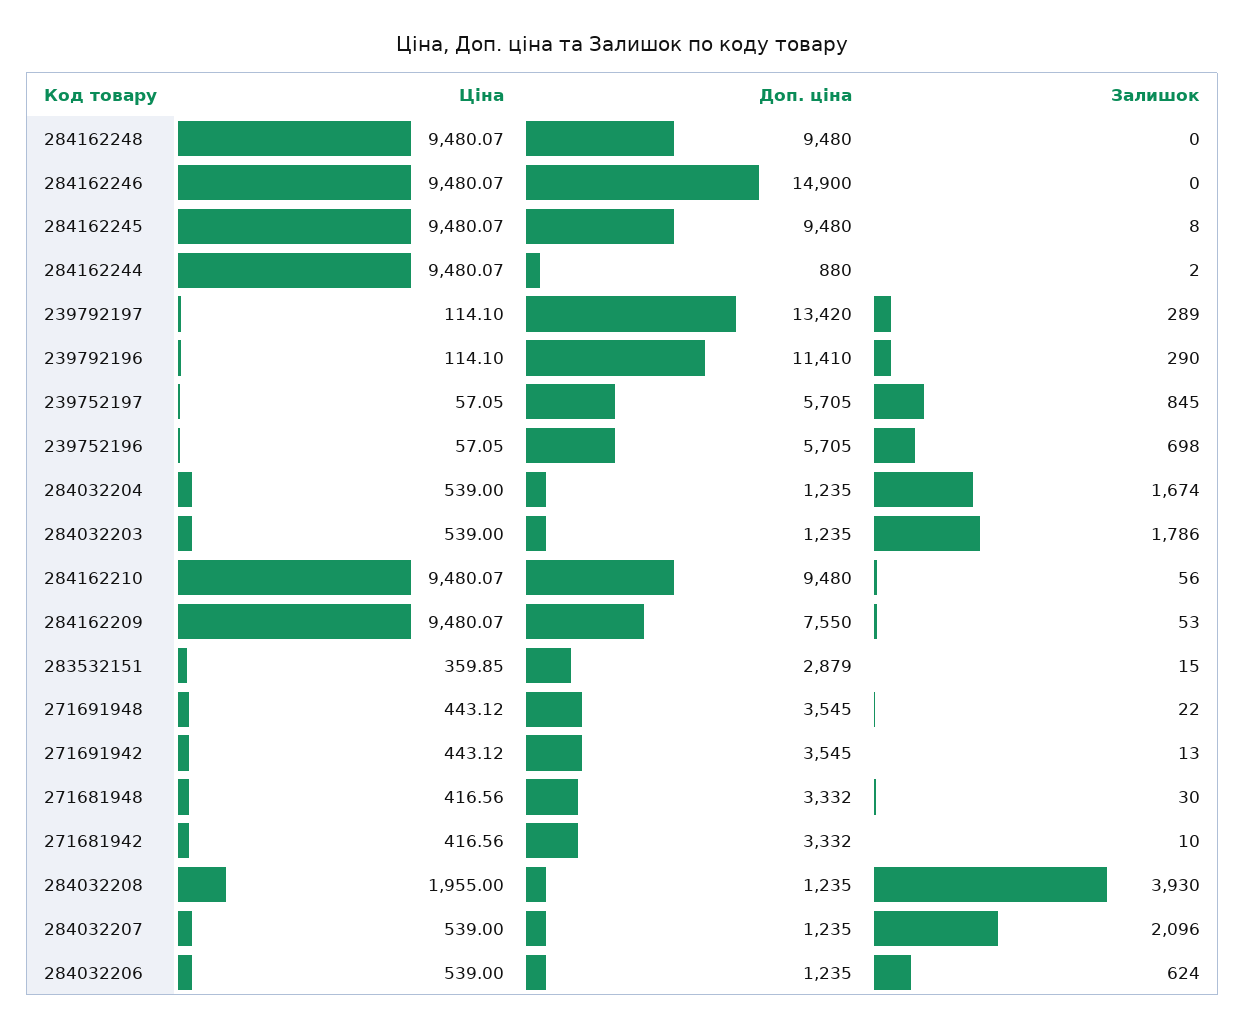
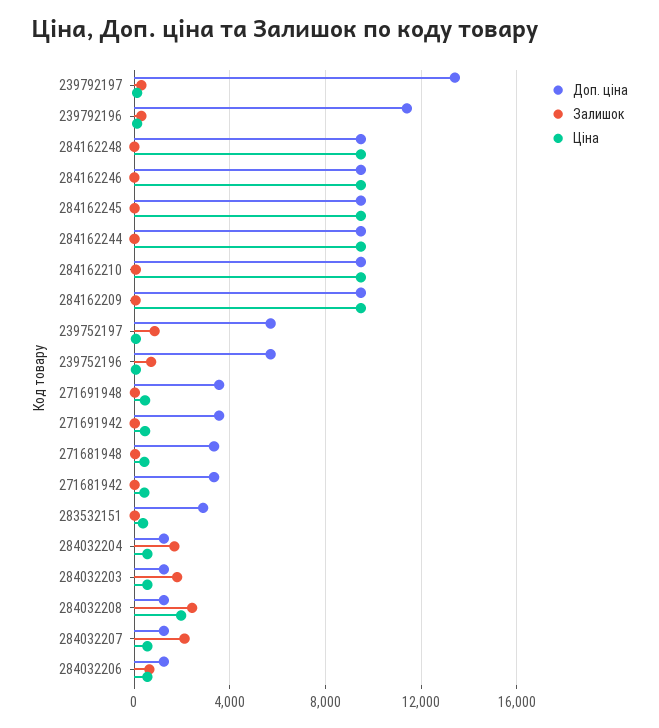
Доп. ціна, 284162246: 14900 -> 9500
Доп. ціна, 284162244: 880 -> 9500
Доп. ціна, 284162209: 7550 -> 9500
Залишок, 284032208: 3930 -> 2500

